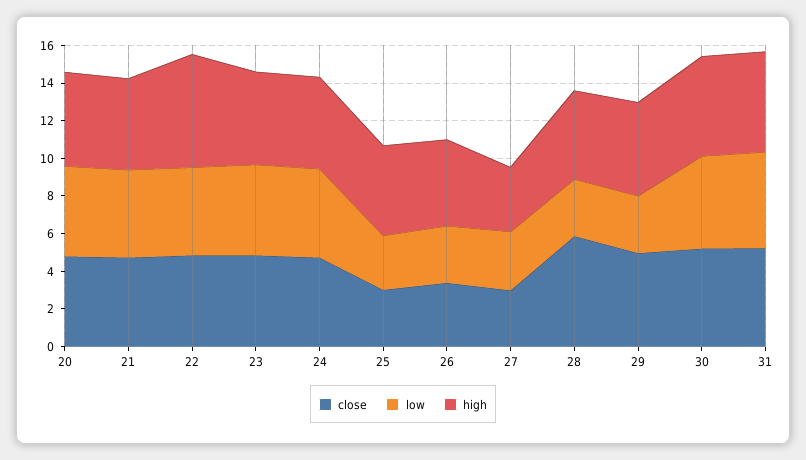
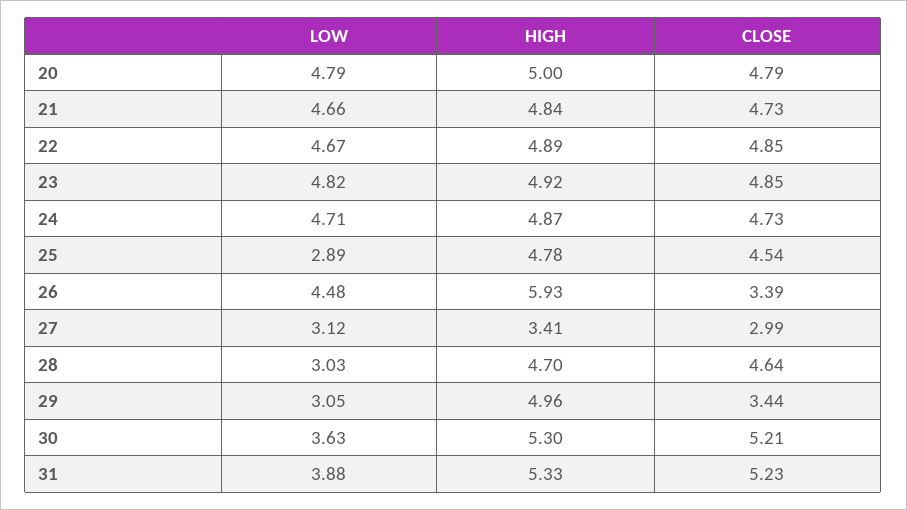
high, 22: 6 -> 4.89
close, 25: 3 -> 4.54
low, 26: 3 -> 4.48
high, 26: 4.5 -> 5.93
close, 28: 6 -> 4.64
close, 29: 5 -> 3.44
low, 30: 5 -> 3.63
low, 31: 5 -> 3.88

